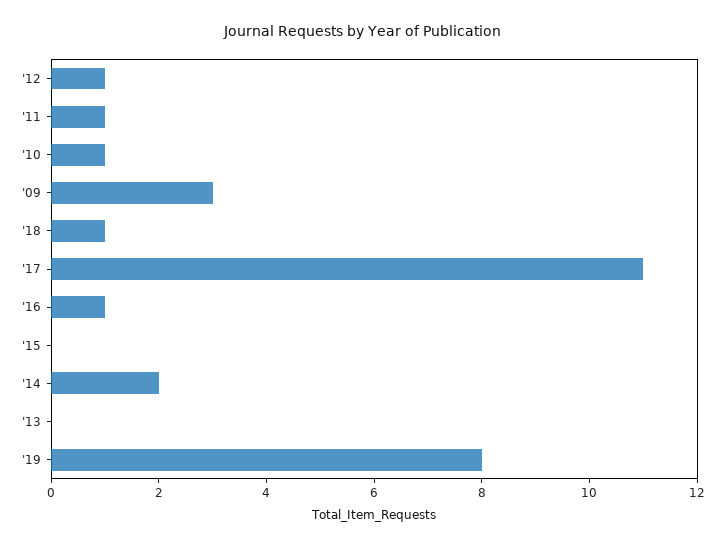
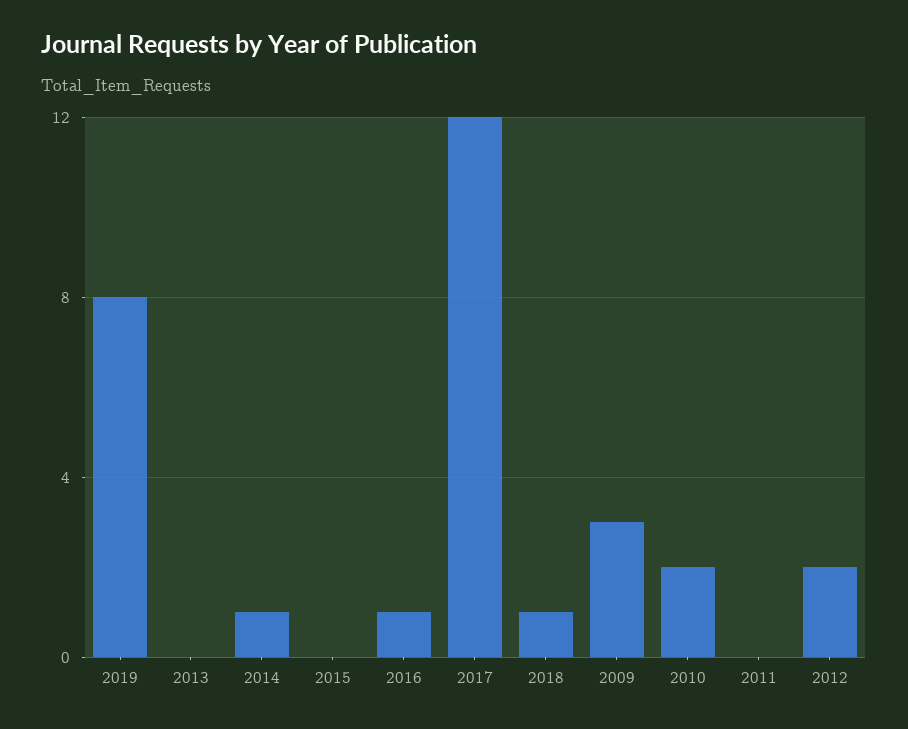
'12: 1 -> 2
'11: 1 -> 0
'10: 1 -> 2
'17: 11 -> 12
'14: 2 -> 1

